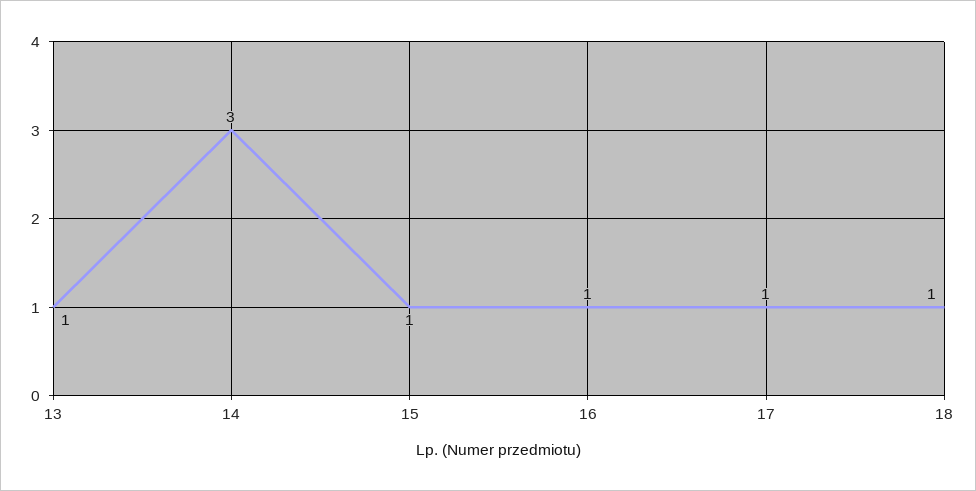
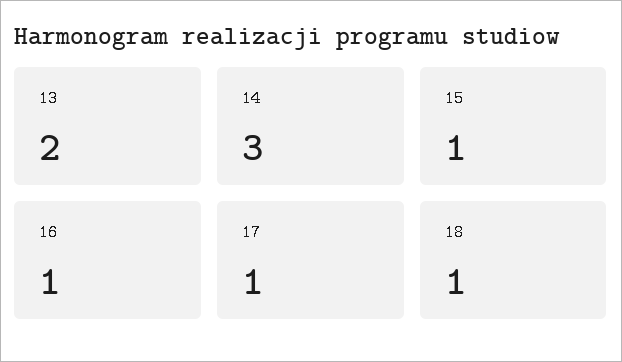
13: 1 -> 2

